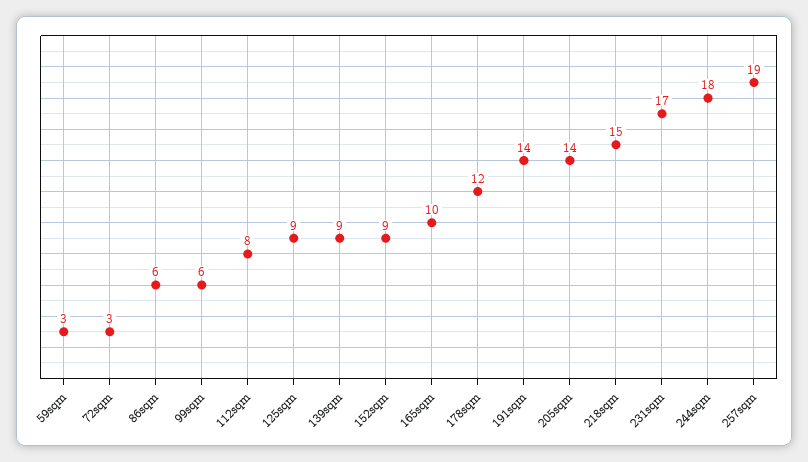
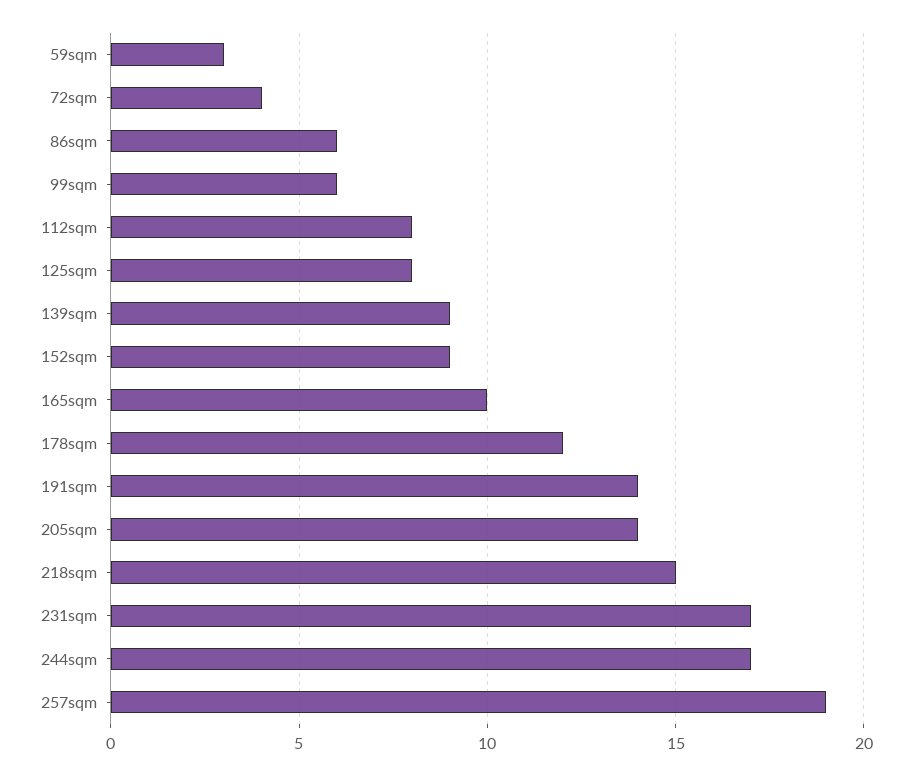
72sqm: 3 -> 4
125sqm: 9 -> 8
244sqm: 18 -> 17

